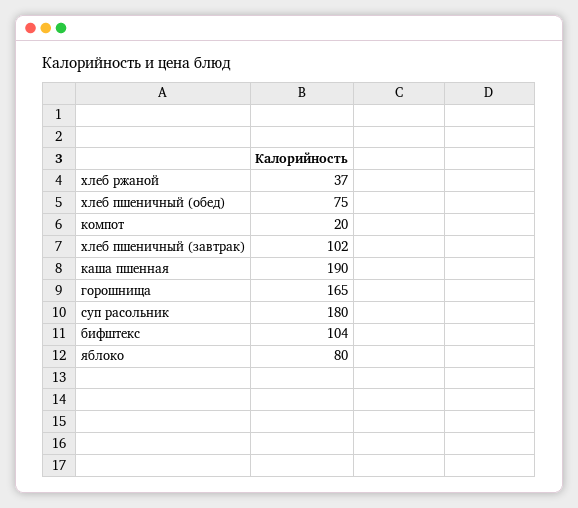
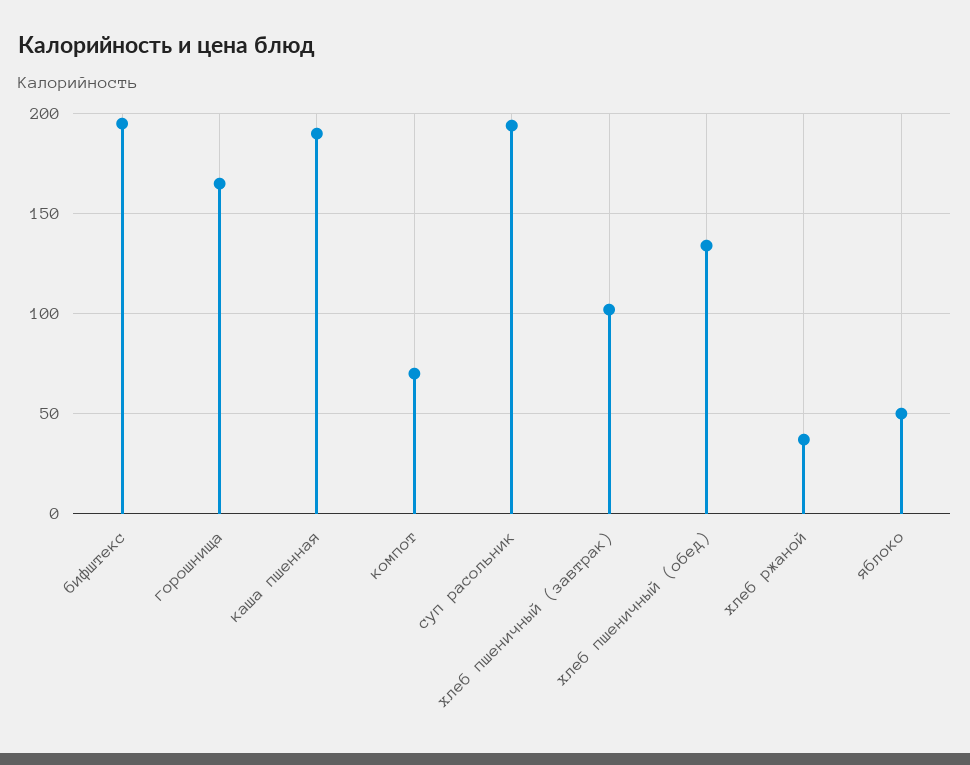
хлеб пшеничный (обед): 75 -> 135
компот: 20 -> 70
суп расольник: 180 -> 195
бифштекс: 104 -> 195
яблоко: 80 -> 50

